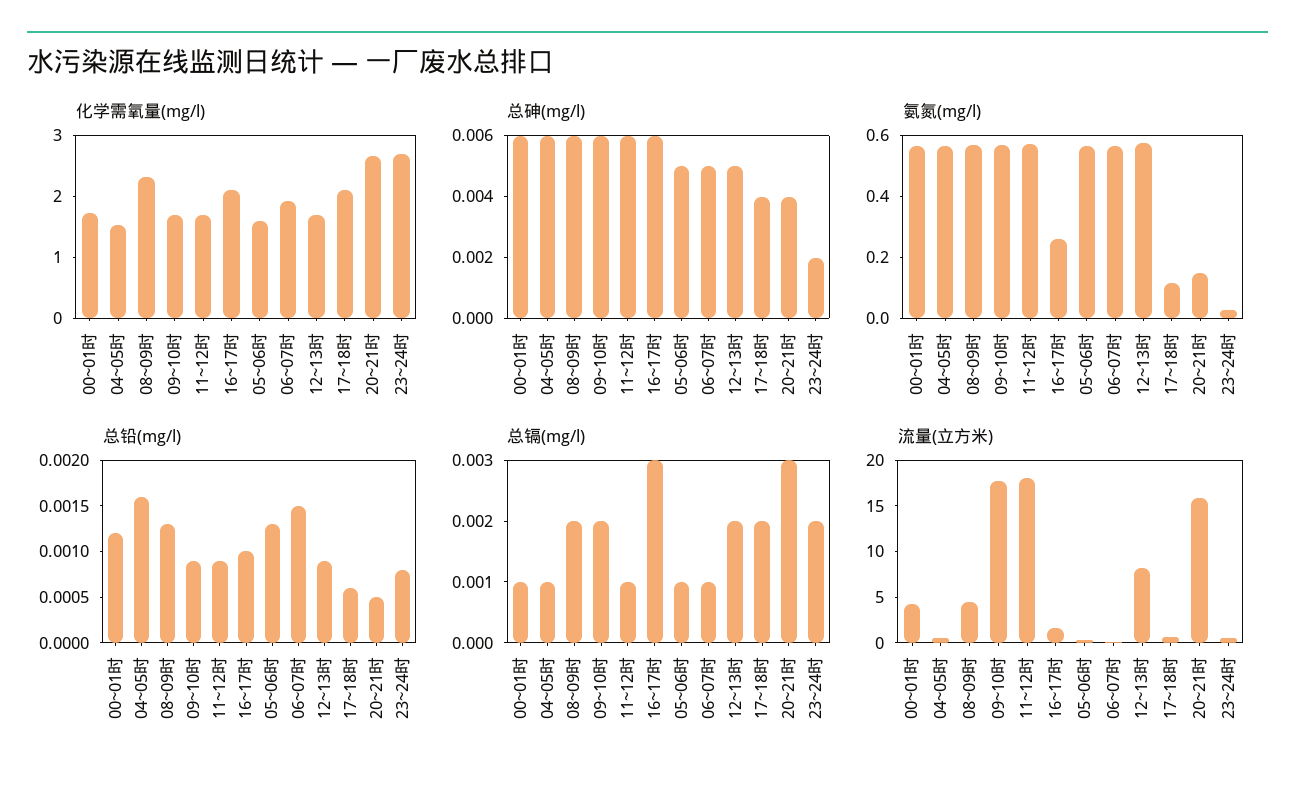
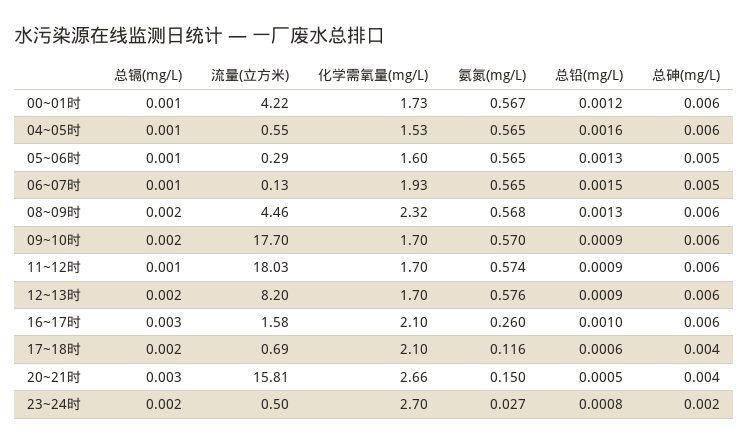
总砷(mg/l), 12~13时: 0.005 -> 0.006

